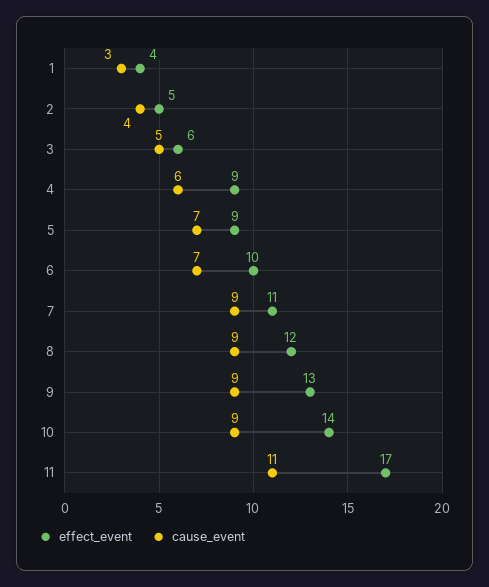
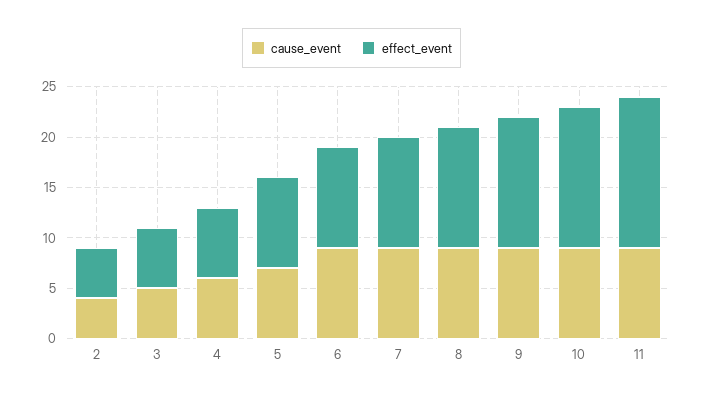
effect_event, 1: 4 -> none
cause_event, 1: 3 -> none
effect_event, 4: 9 -> 7
cause_event, 6: 7 -> 9
effect_event, 11: 17 -> 15
cause_event, 11: 11 -> 9

